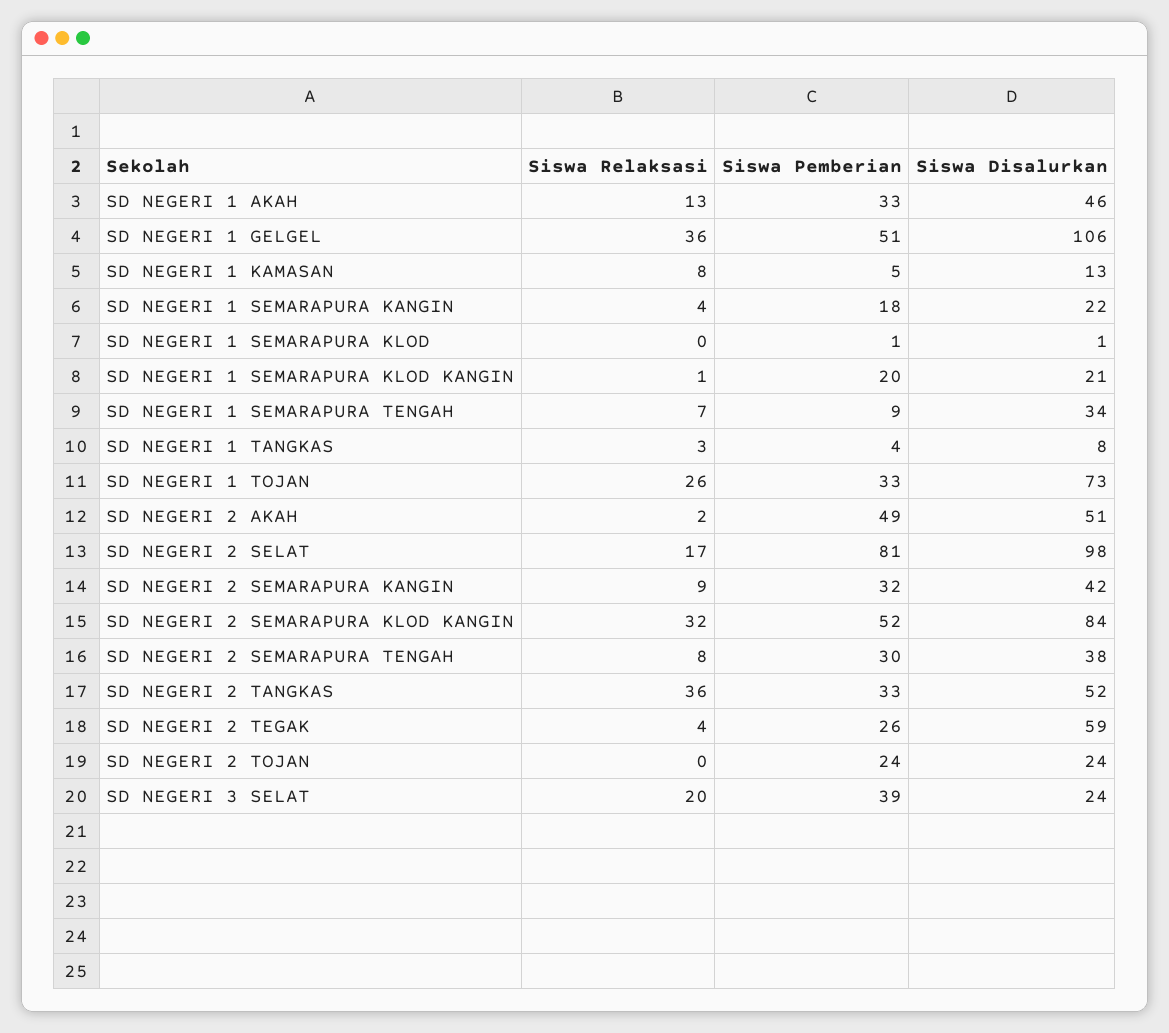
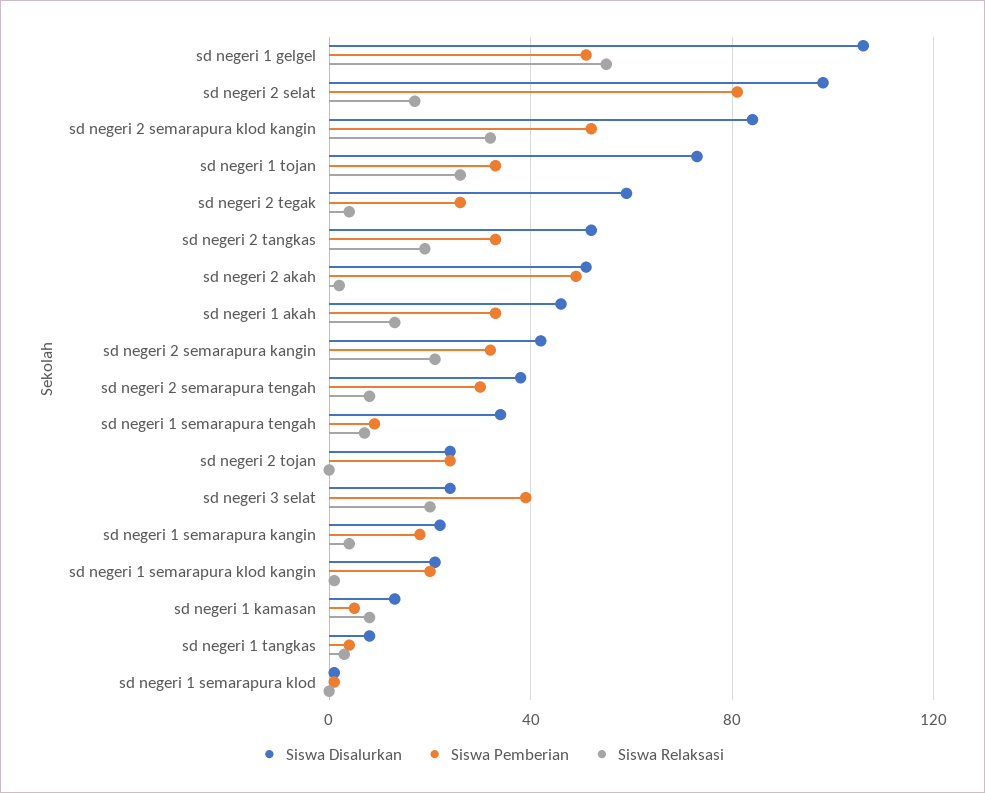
Siswa Relaksasi, SD NEGERI 1 GELGEL: 36 -> 55
Siswa Relaksasi, SD NEGERI 2 SEMARAPURA KANGIN: 9 -> 20
Siswa Relaksasi, SD NEGERI 2 TANGKAS: 36 -> 20

